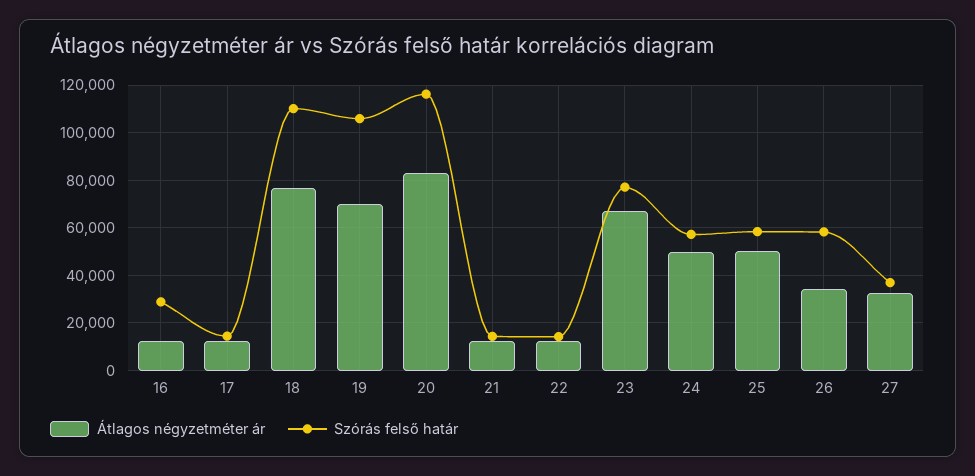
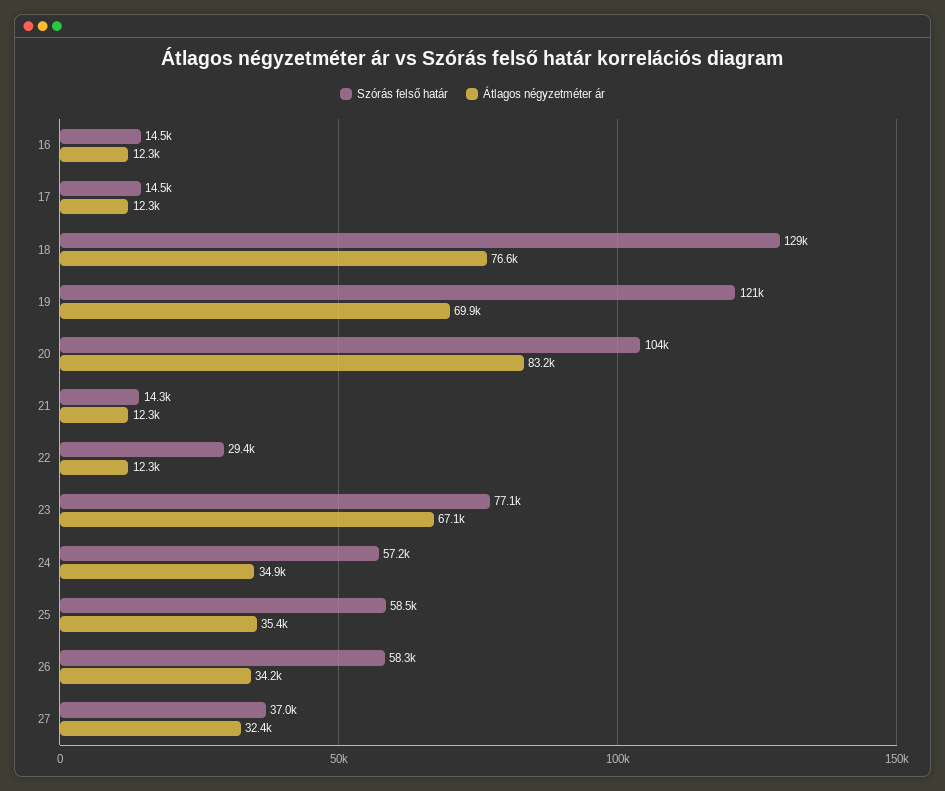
Szórás felső határ, 16: 30000 -> 14500
Szórás felső határ, 18: 110000 -> 129000
Szórás felső határ, 19: 105000 -> 121000
Szórás felső határ, 20: 115000 -> 104000
Szórás felső határ, 22: 15000 -> 29400
Átlagos négyzetméter ár, 24: 50000 -> 34900
Átlagos négyzetméter ár, 25: 50000 -> 35400

